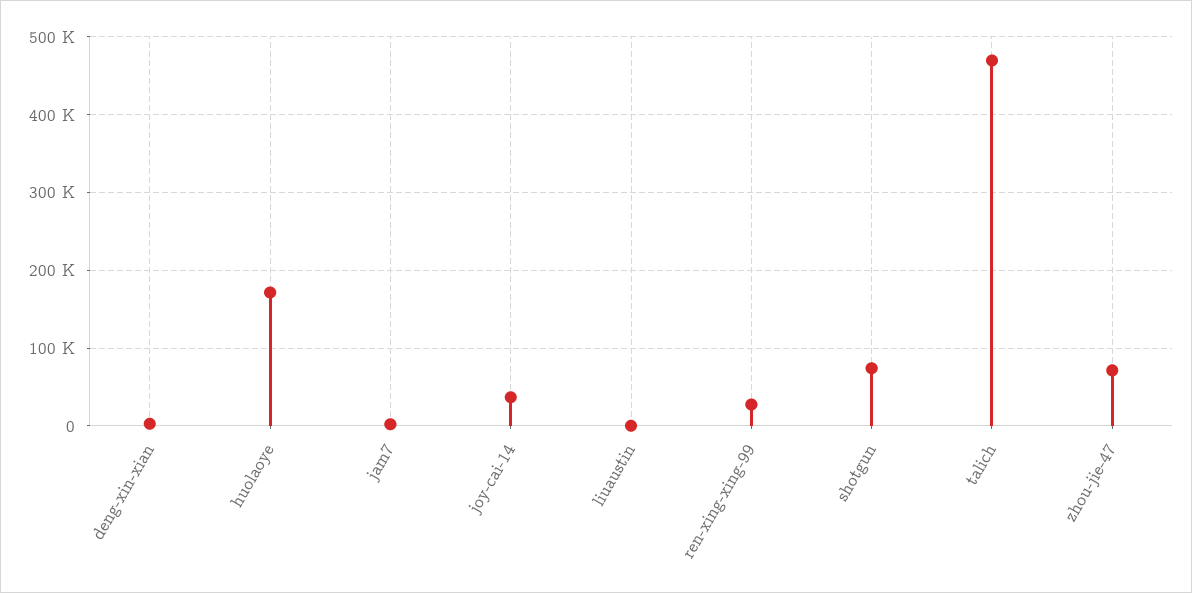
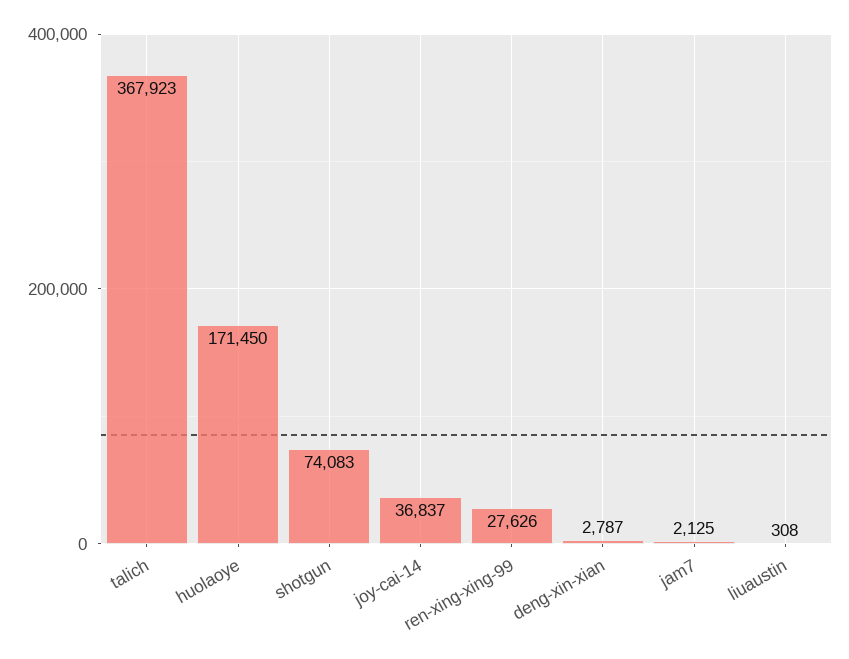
talich: 470000 -> 367923
zhou-jie-47: 70000 -> none

